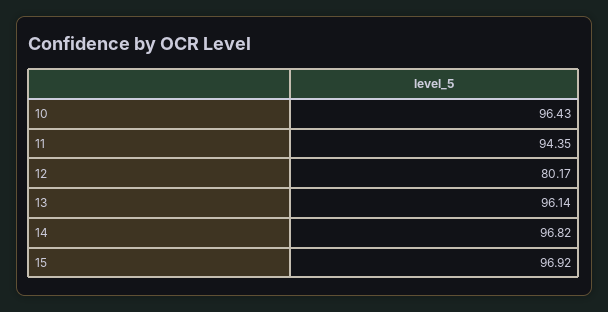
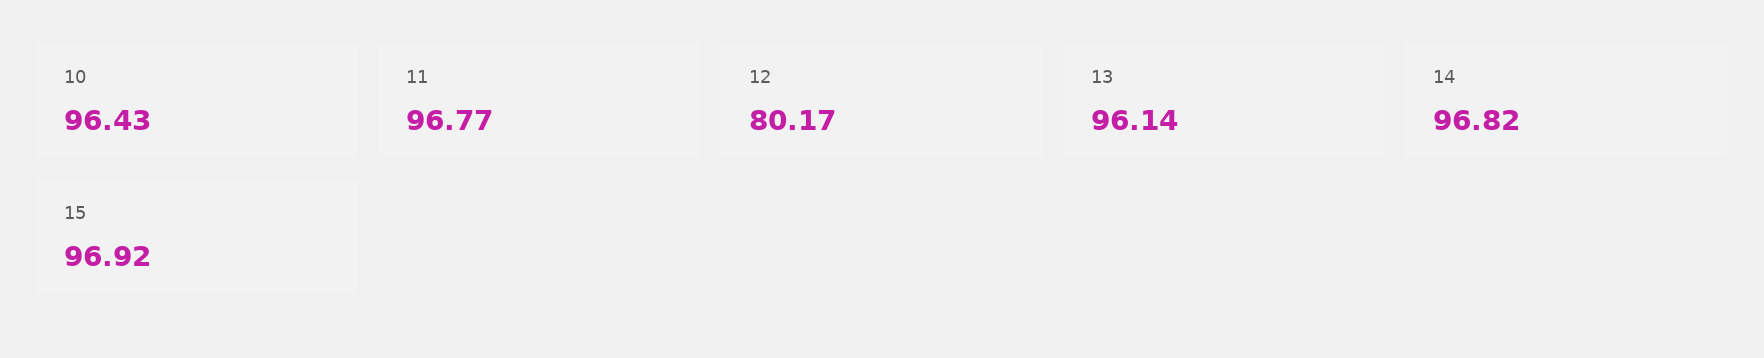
11: 94.35 -> 96.77

